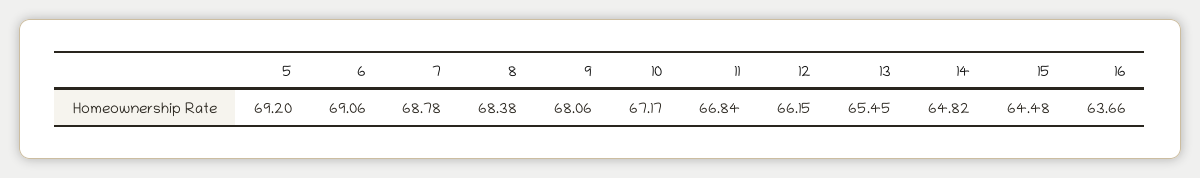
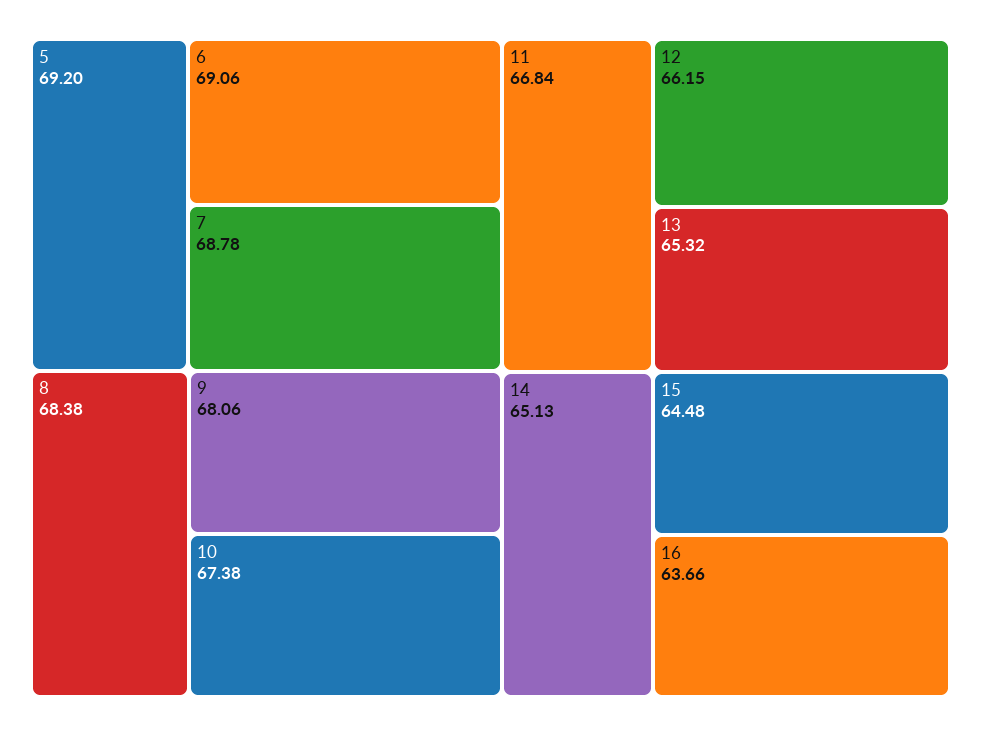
10: 67.17 -> 67.38
13: 65.45 -> 65.32
14: 64.82 -> 65.13

